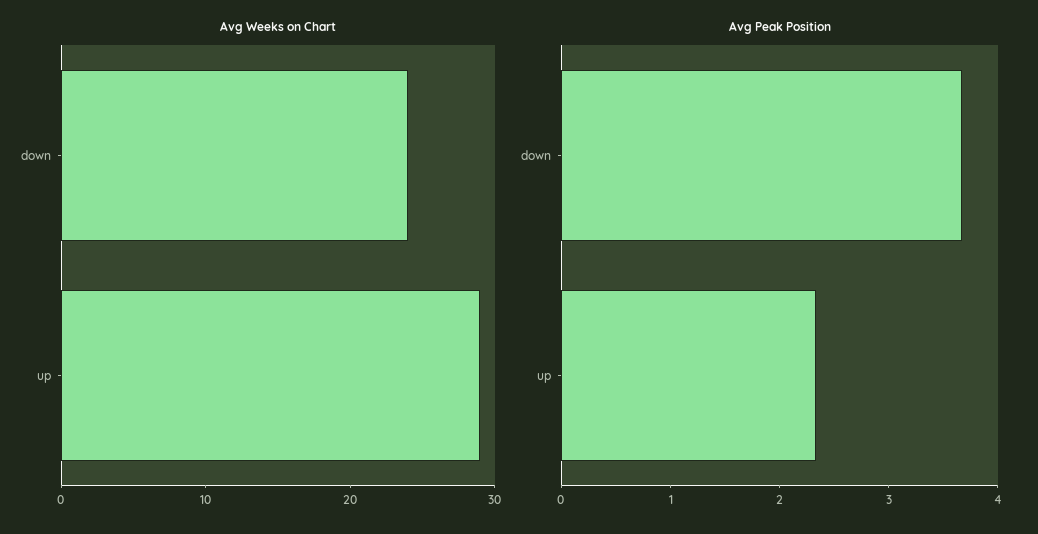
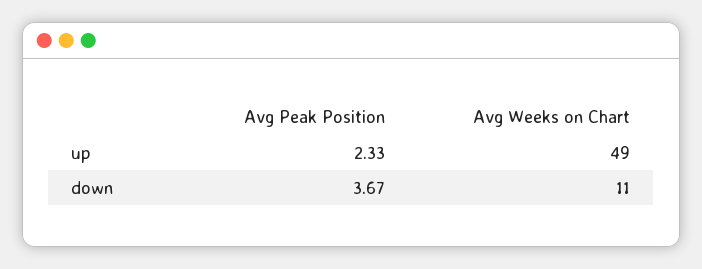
Avg Weeks on Chart, down: 24 -> 11
Avg Weeks on Chart, up: 29 -> 49

